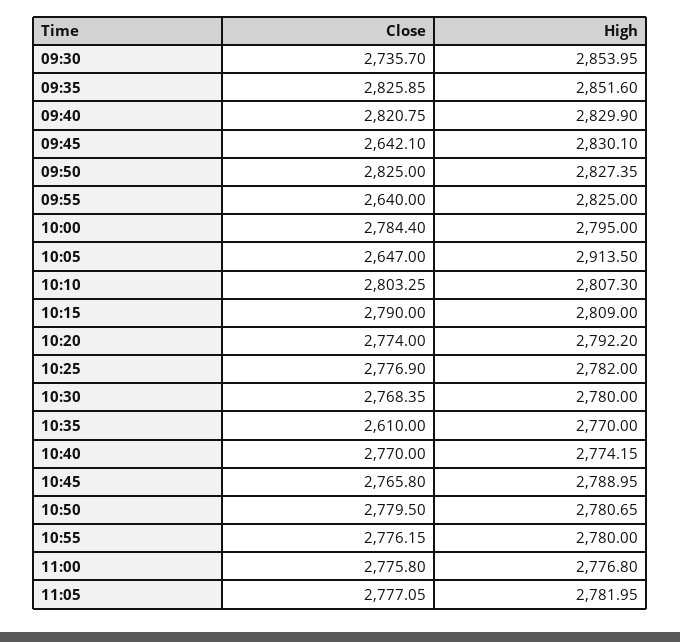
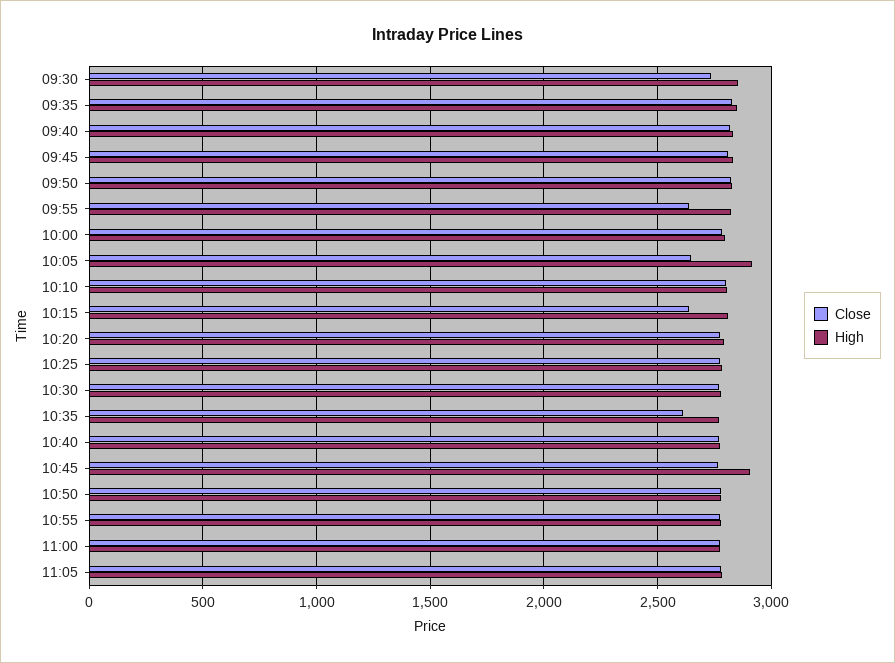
Close, 09:45: 2642.1 -> 2800
Close, 10:15: 2790 -> 2650
High, 10:45: 2788.95 -> 2900

